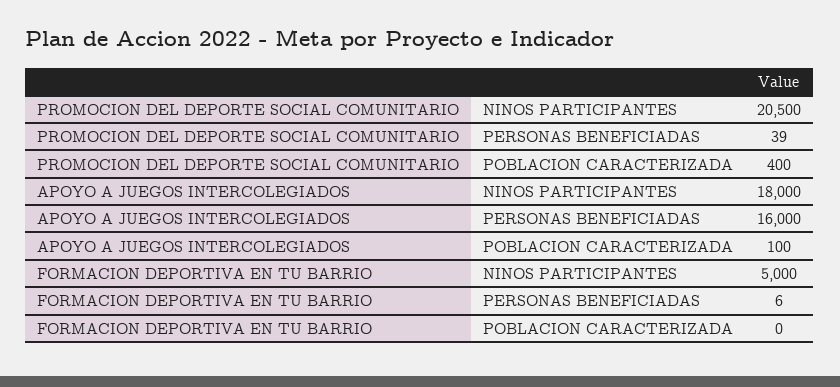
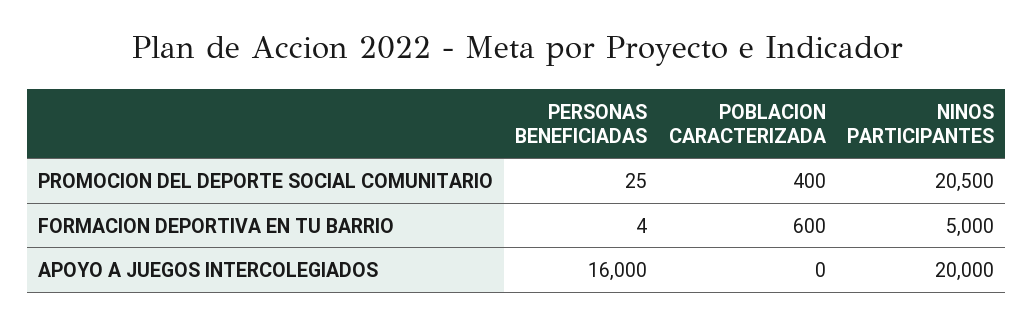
PROMOCION DEL DEPORTE SOCIAL COMUNITARIO, PERSONAS BENEFICIADAS: 39 -> 25
APOYO A JUEGOS INTERCOLEGIADOS, NINOS PARTICIPANTES: 18000 -> 20000
APOYO A JUEGOS INTERCOLEGIADOS, POBLACION CARACTERIZADA: 100 -> 0
FORMACION DEPORTIVA EN TU BARRIO, PERSONAS BENEFICIADAS: 6 -> 4
FORMACION DEPORTIVA EN TU BARRIO, POBLACION CARACTERIZADA: 0 -> 600

